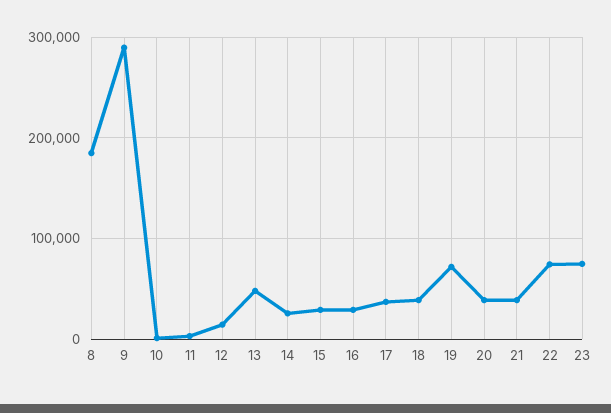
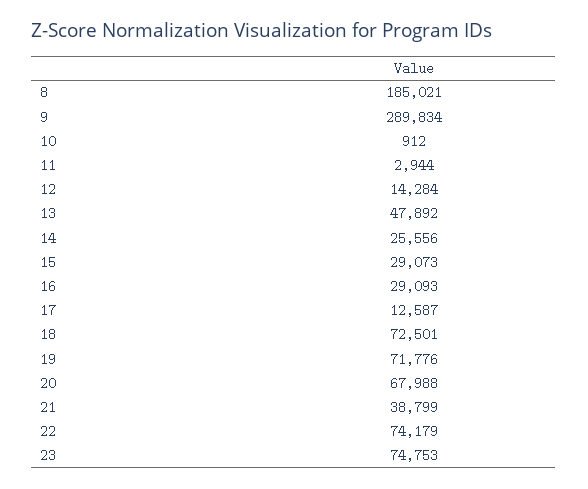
17: 40000 -> 12587
18: 40000 -> 72501
20: 40000 -> 67988

